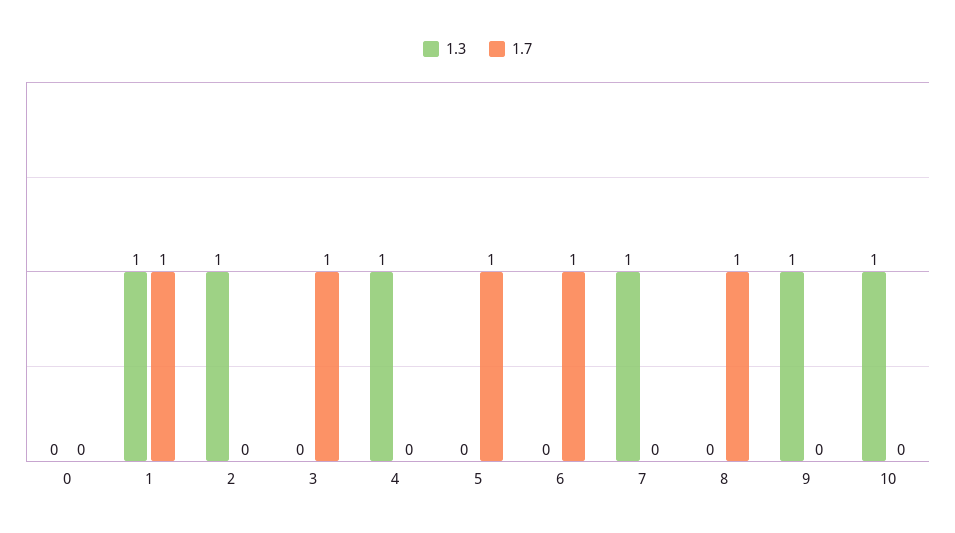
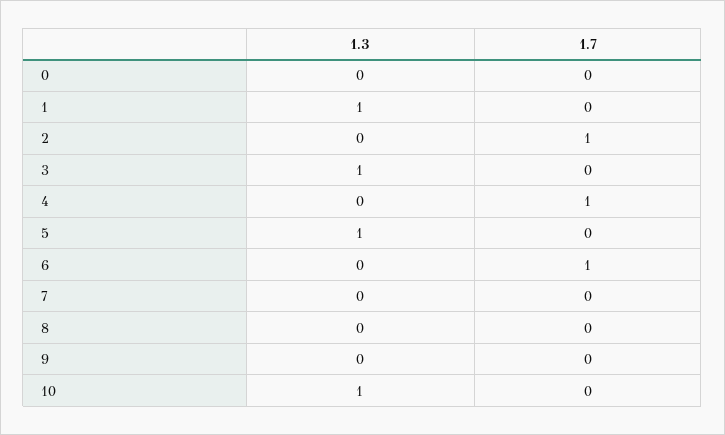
1.7, 1: 1 -> 0
1.3, 2: 1 -> 0
1.7, 2: 0 -> 1
1.3, 3: 0 -> 1
1.7, 3: 1 -> 0
1.3, 4: 1 -> 0
1.7, 4: 0 -> 1
1.3, 5: 0 -> 1
1.7, 5: 1 -> 0
1.3, 7: 1 -> 0
1.7, 8: 1 -> 0
1.3, 9: 1 -> 0

